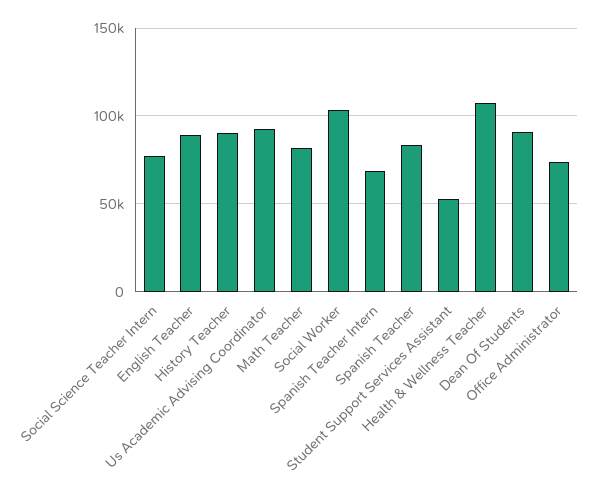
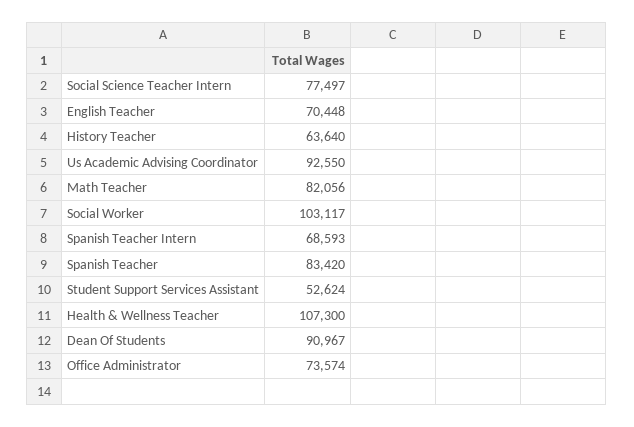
English Teacher: 90000 -> 70448
History Teacher: 90000 -> 63640

